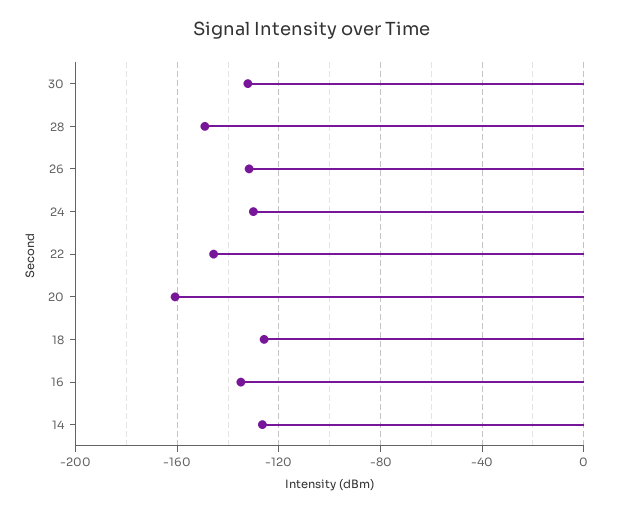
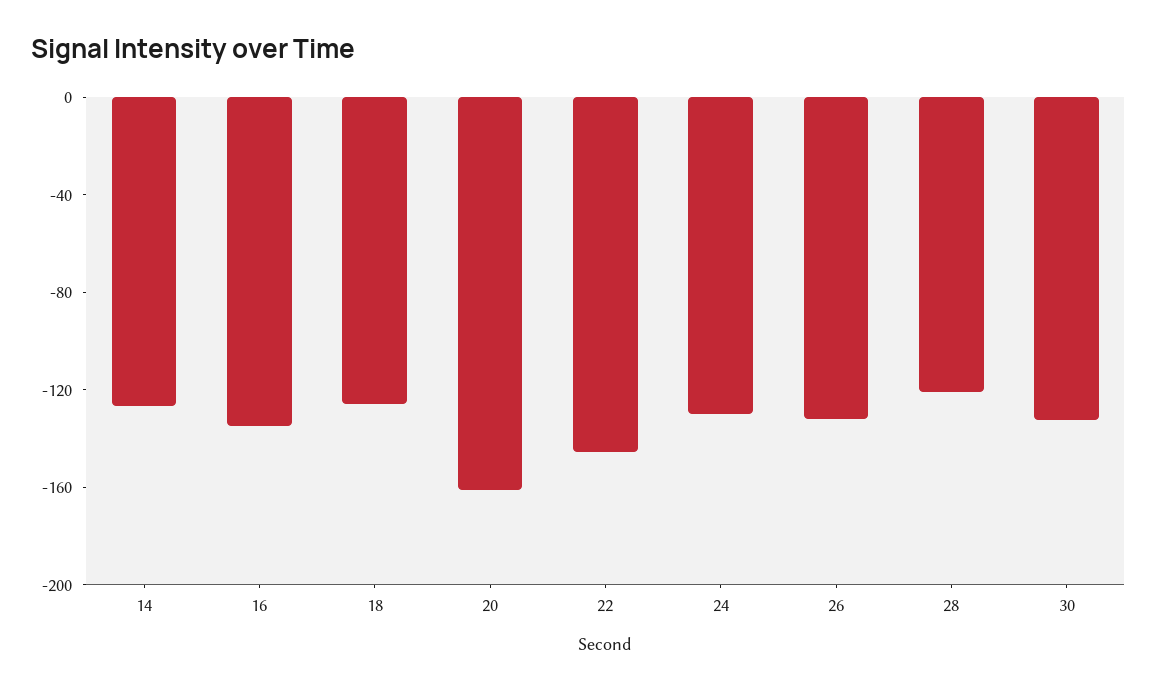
28: -150 -> -120

